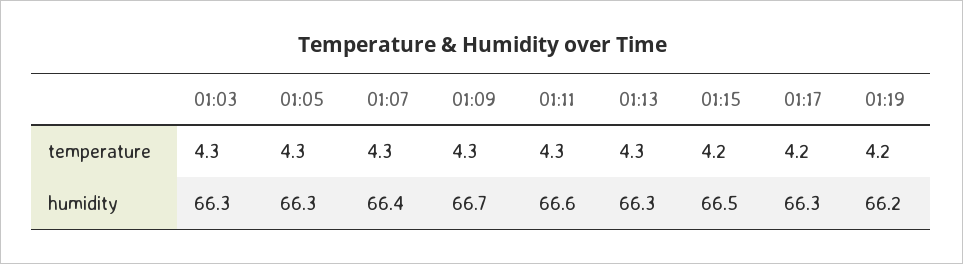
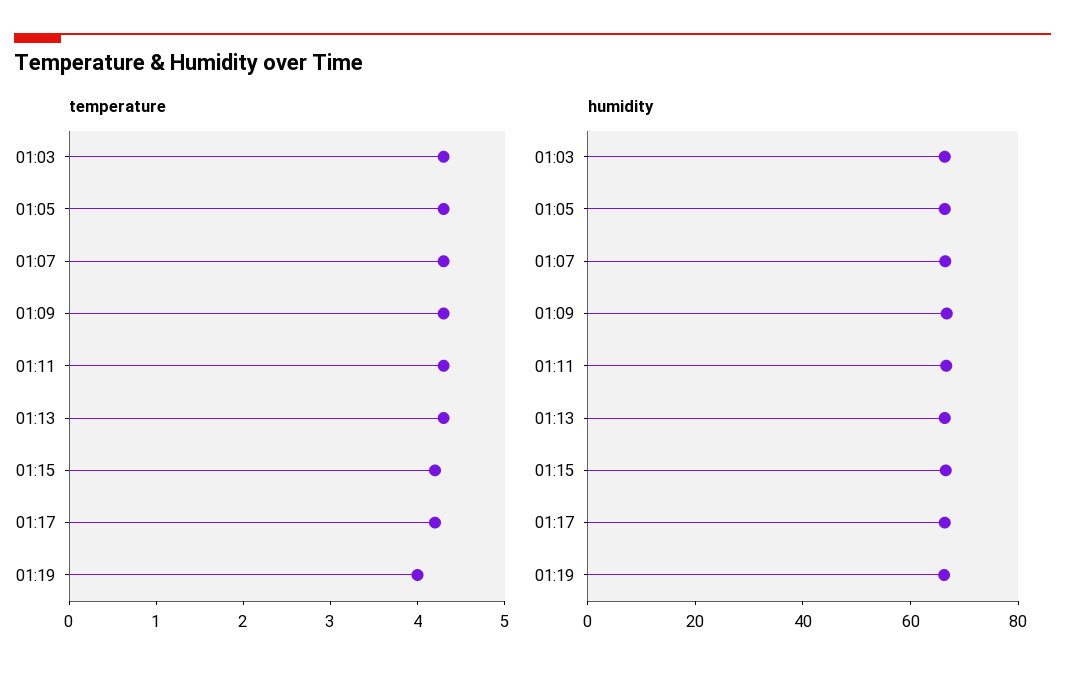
temperature, 01:19: 4.2 -> 4

